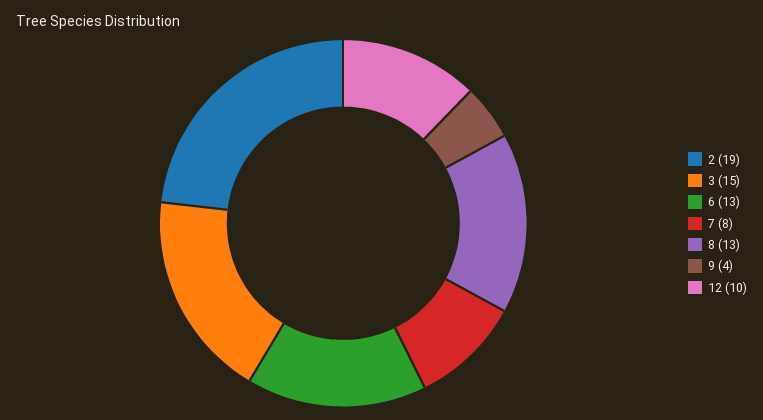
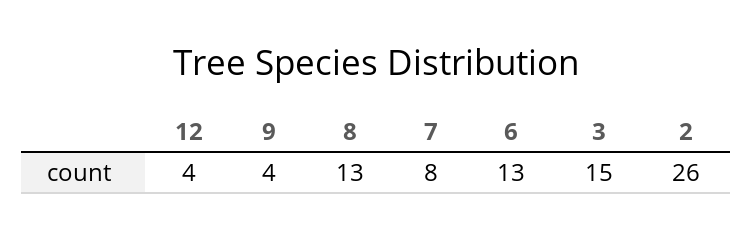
2: 19 -> 26
12: 10 -> 4

